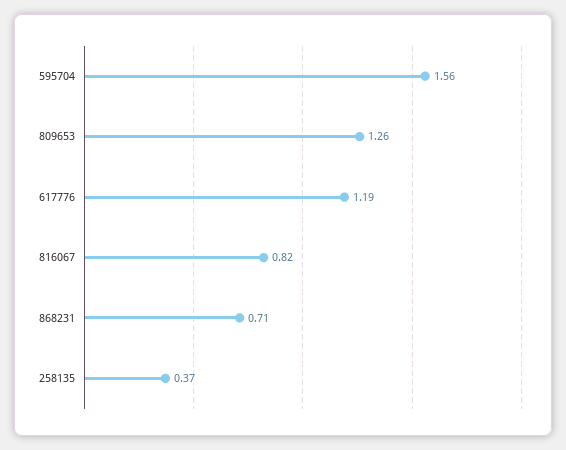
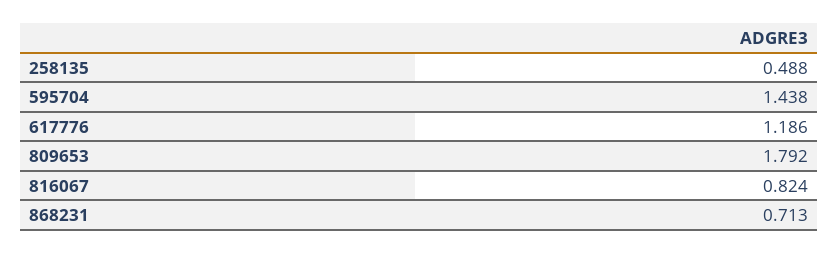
595704: 1.56 -> 1.438
809653: 1.26 -> 1.792
258135: 0.37 -> 0.488

